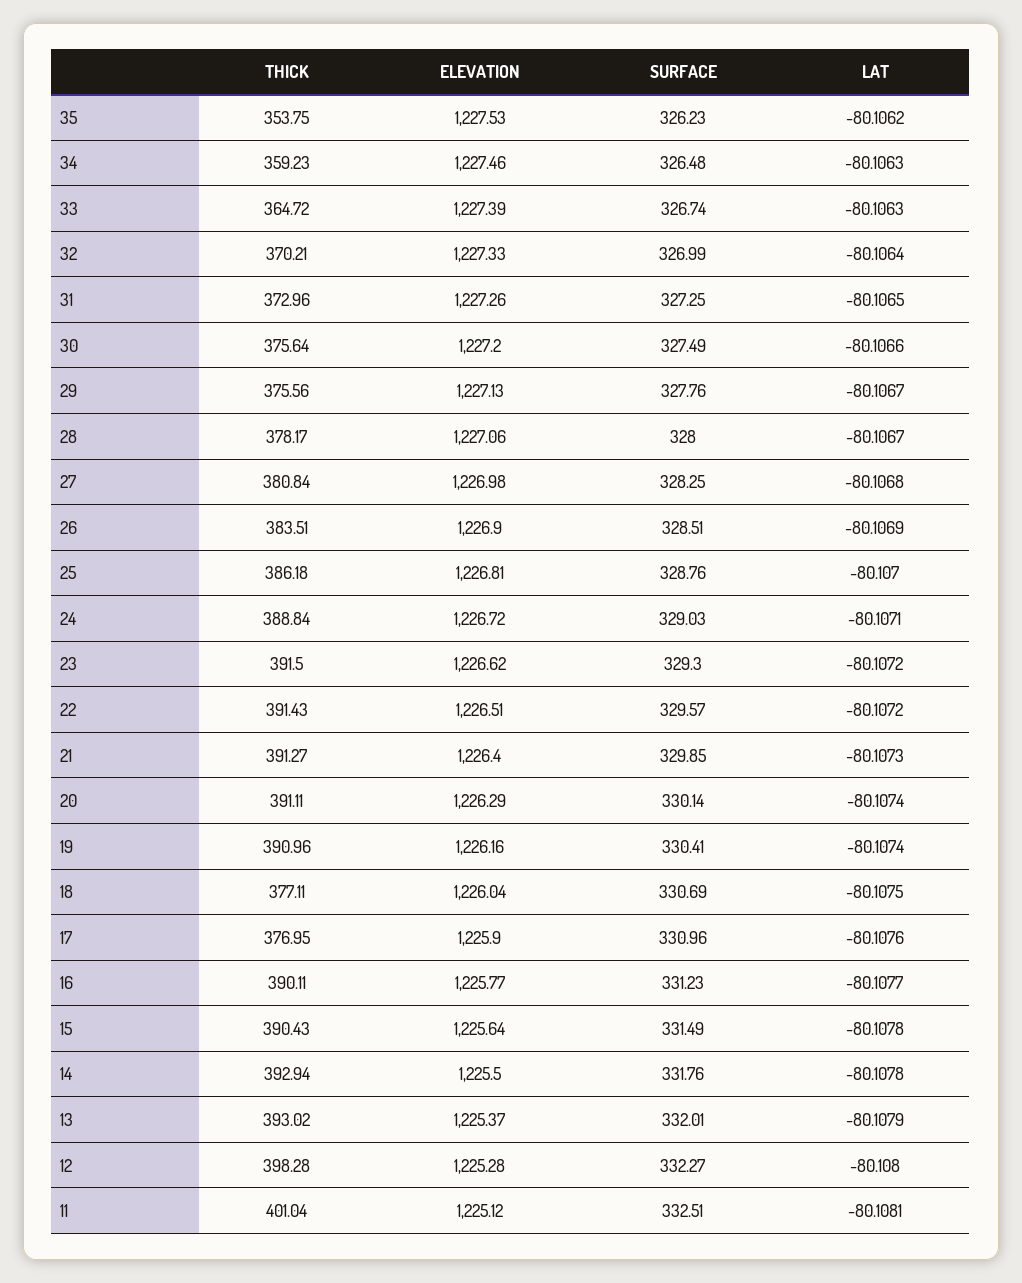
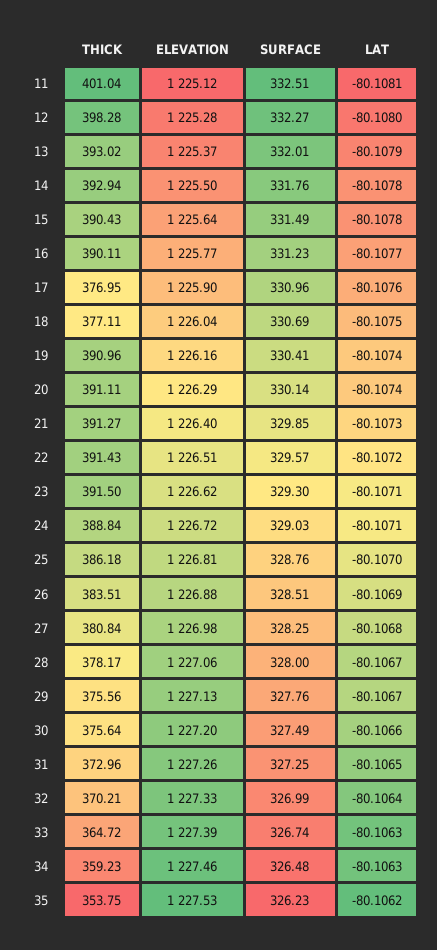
ELEVATION, 26: 1226.9 -> 1226.88
LAT, 23: -80.1072 -> -80.1071

